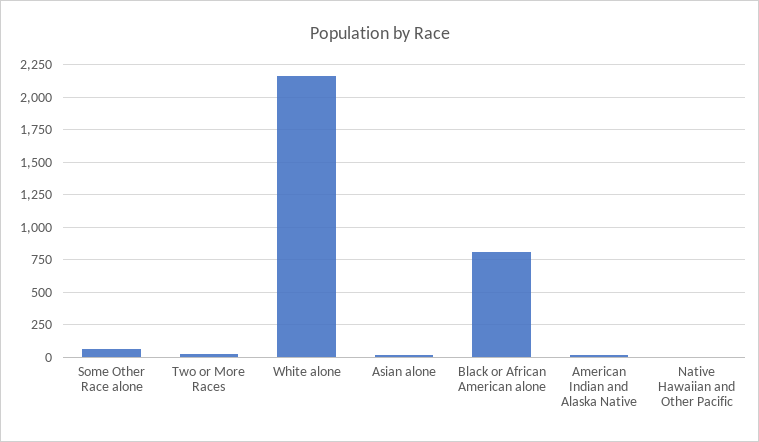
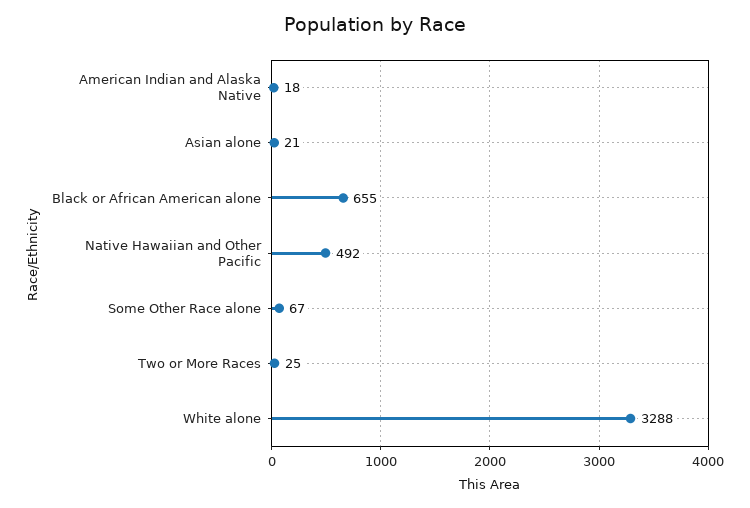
White alone: 2150 -> 3288
Black or African American alone: 800 -> 655
Native Hawaiian and Other Pacific: 0 -> 492

